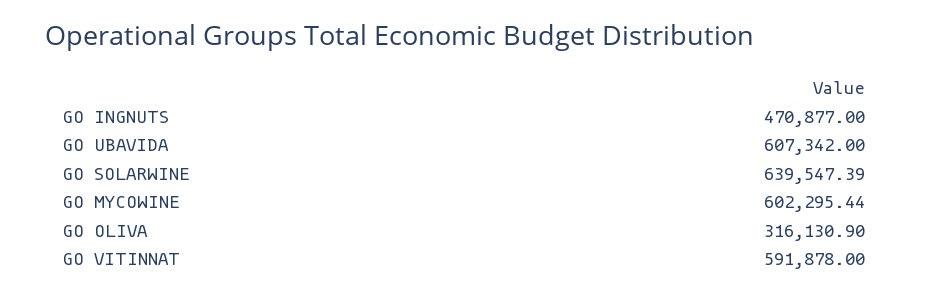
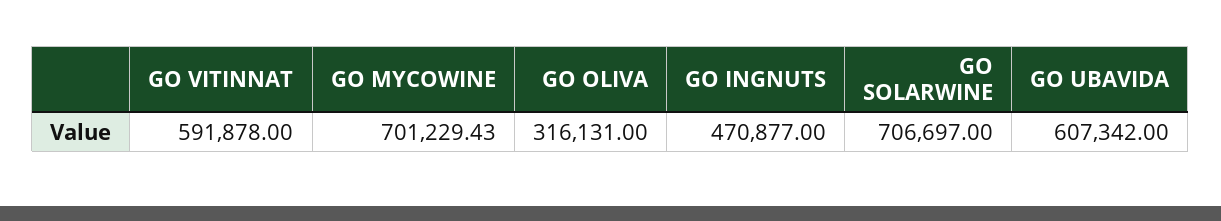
GO SOLARWINE: 639547.39 -> 706697
GO MYCOWINE: 602295.44 -> 701229.43
GO OLIVA: 316130.9 -> 316131

